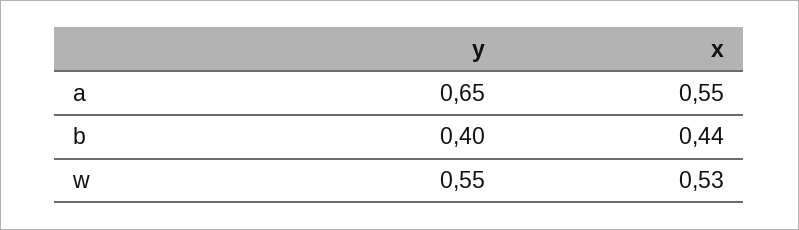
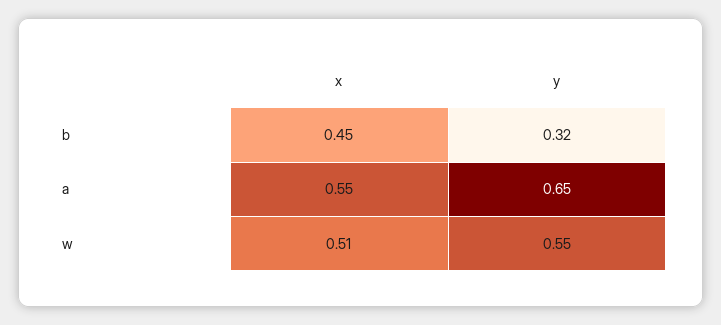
y, b: 0.4 -> 0.32
x, b: 0.44 -> 0.45
x, w: 0.53 -> 0.51

